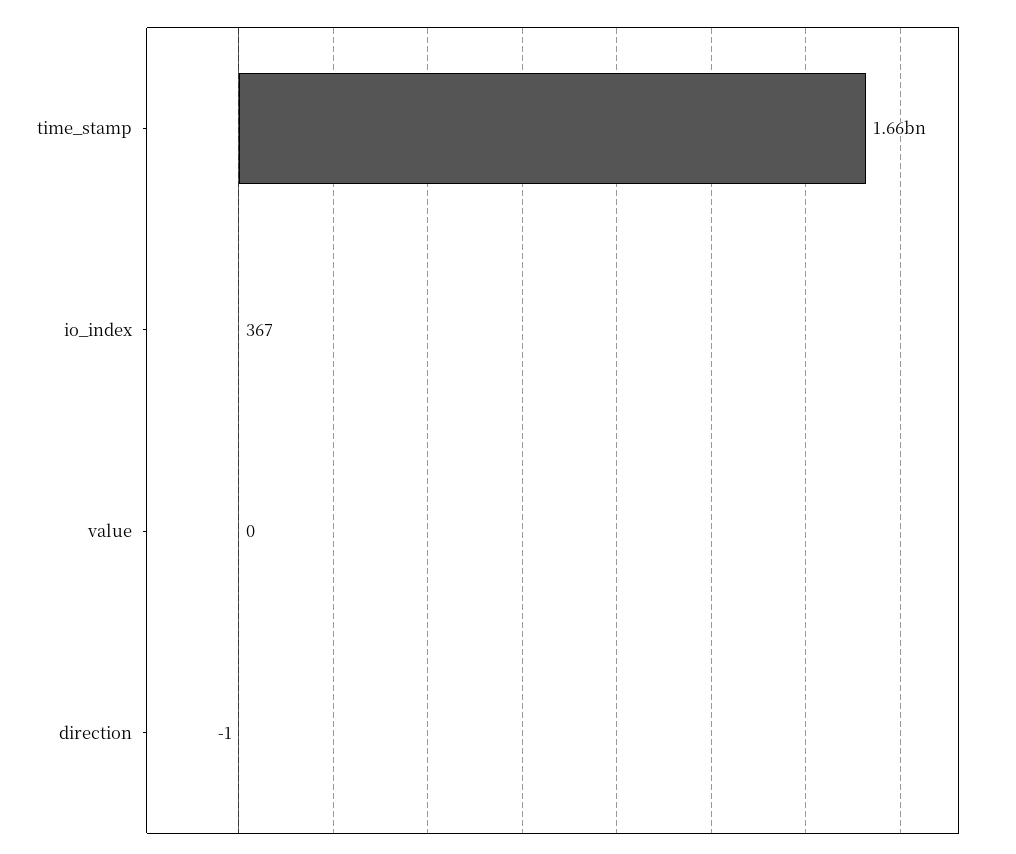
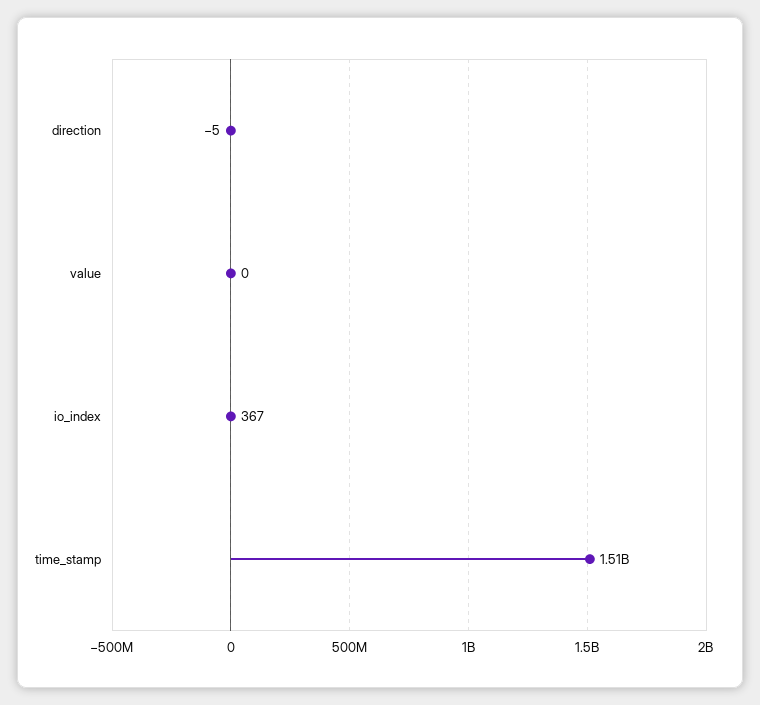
time_stamp: 1660000000 -> 1510000000
direction: -1 -> -5

